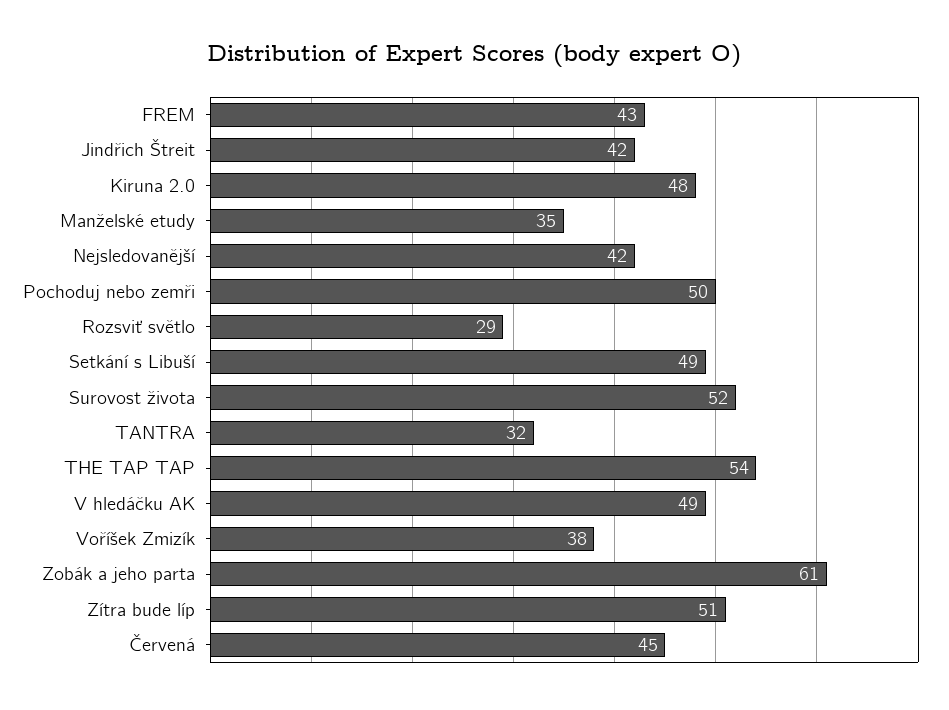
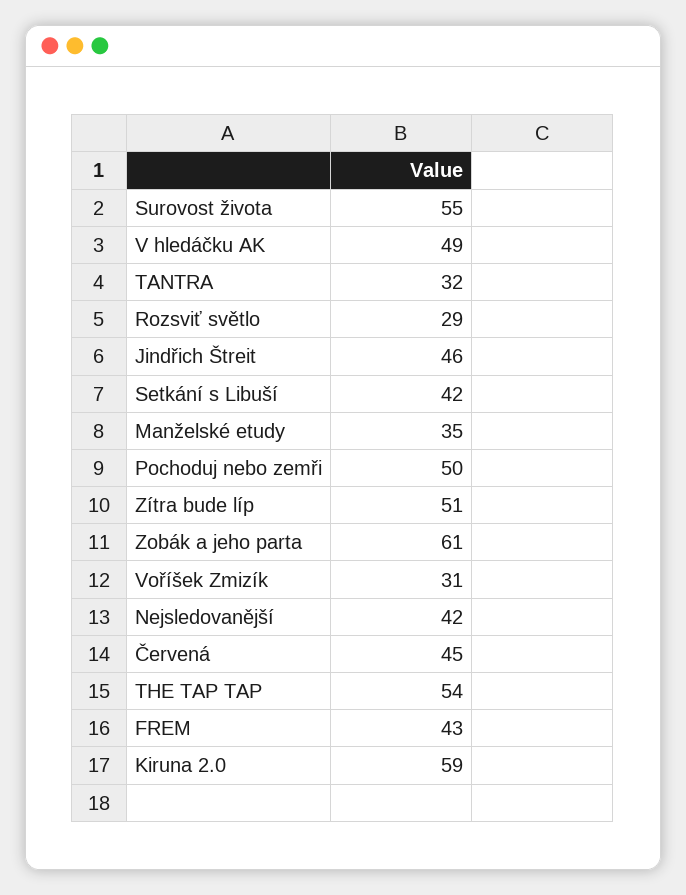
Jindřich Štreit: 42 -> 46
Kiruna 2.0: 48 -> 59
Setkání s Libuší: 49 -> 42
Surovost života: 52 -> 55
Voříšek Zmizík: 38 -> 31

